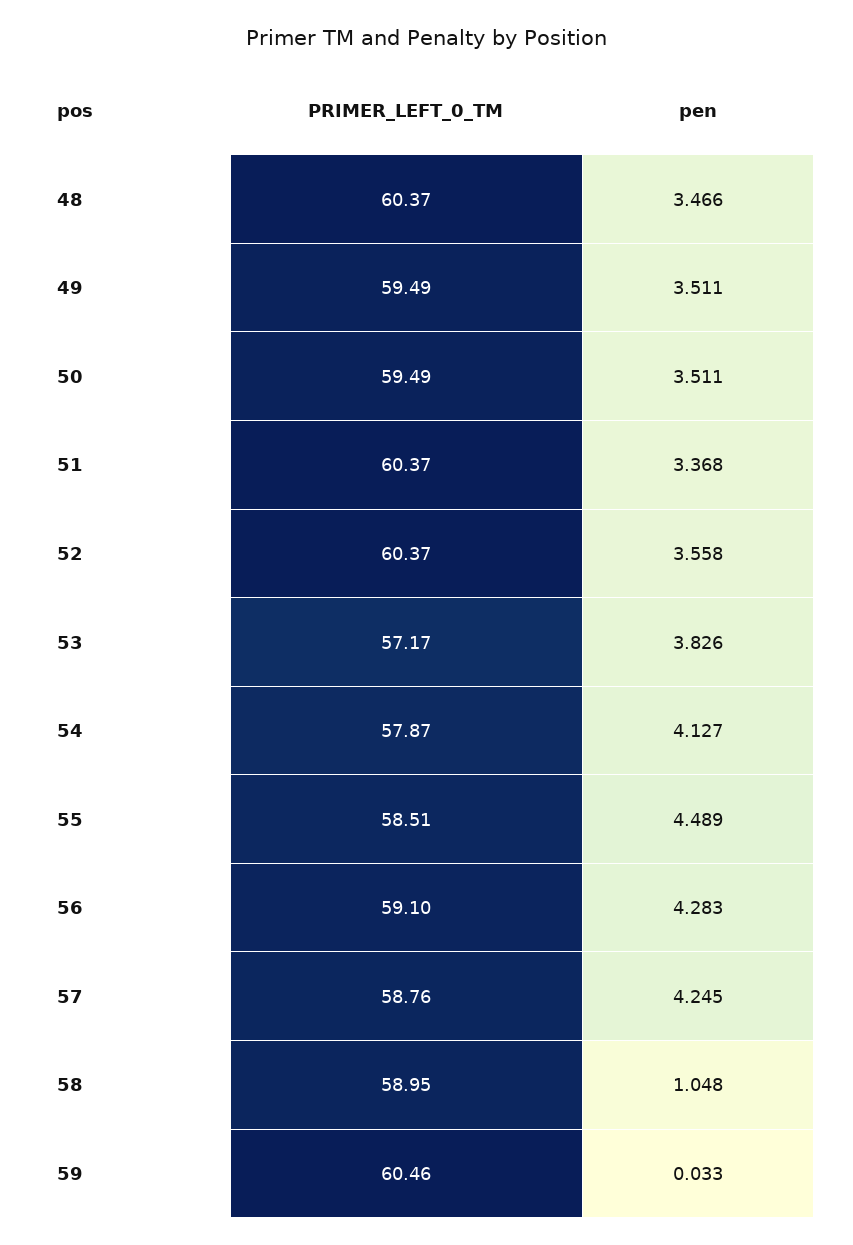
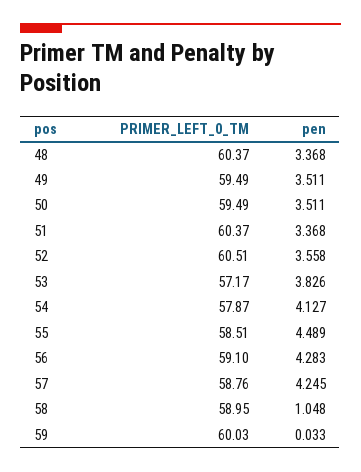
pen, 48: 3.466 -> 3.368
PRIMER_LEFT_0_TM, 52: 60.37 -> 60.51
PRIMER_LEFT_0_TM, 59: 60.46 -> 60.03

